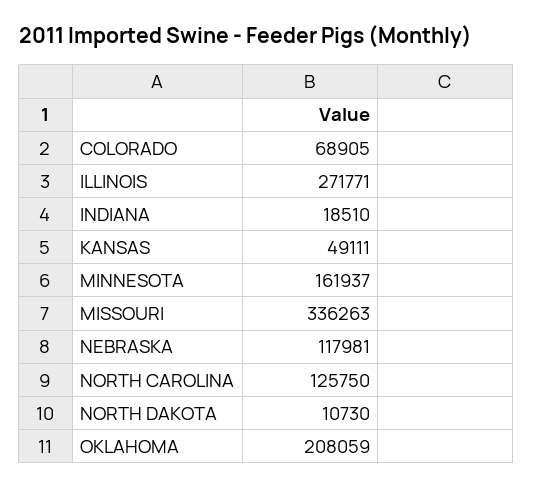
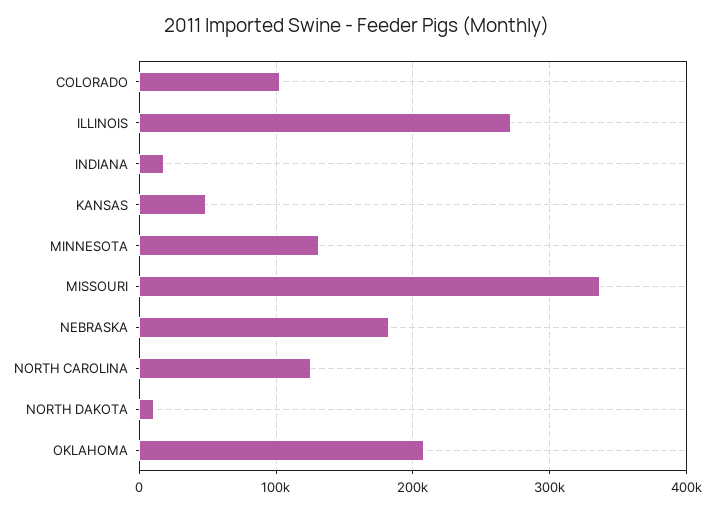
COLORADO: 68905 -> 100000
MINNESOTA: 161937 -> 130000
NEBRASKA: 117981 -> 180000

